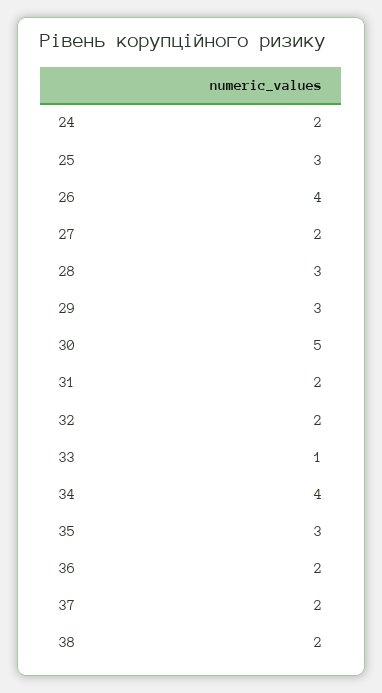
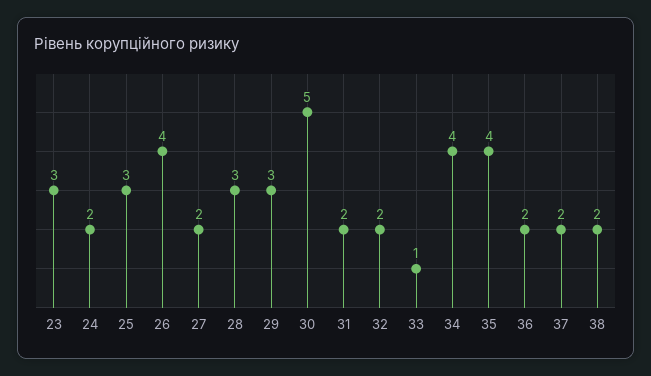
35: 3 -> 4
23: none -> 3

